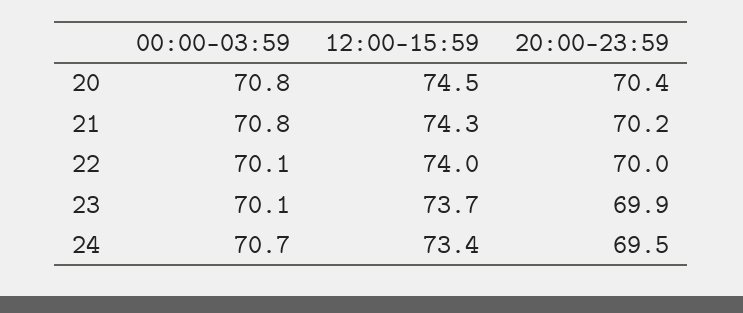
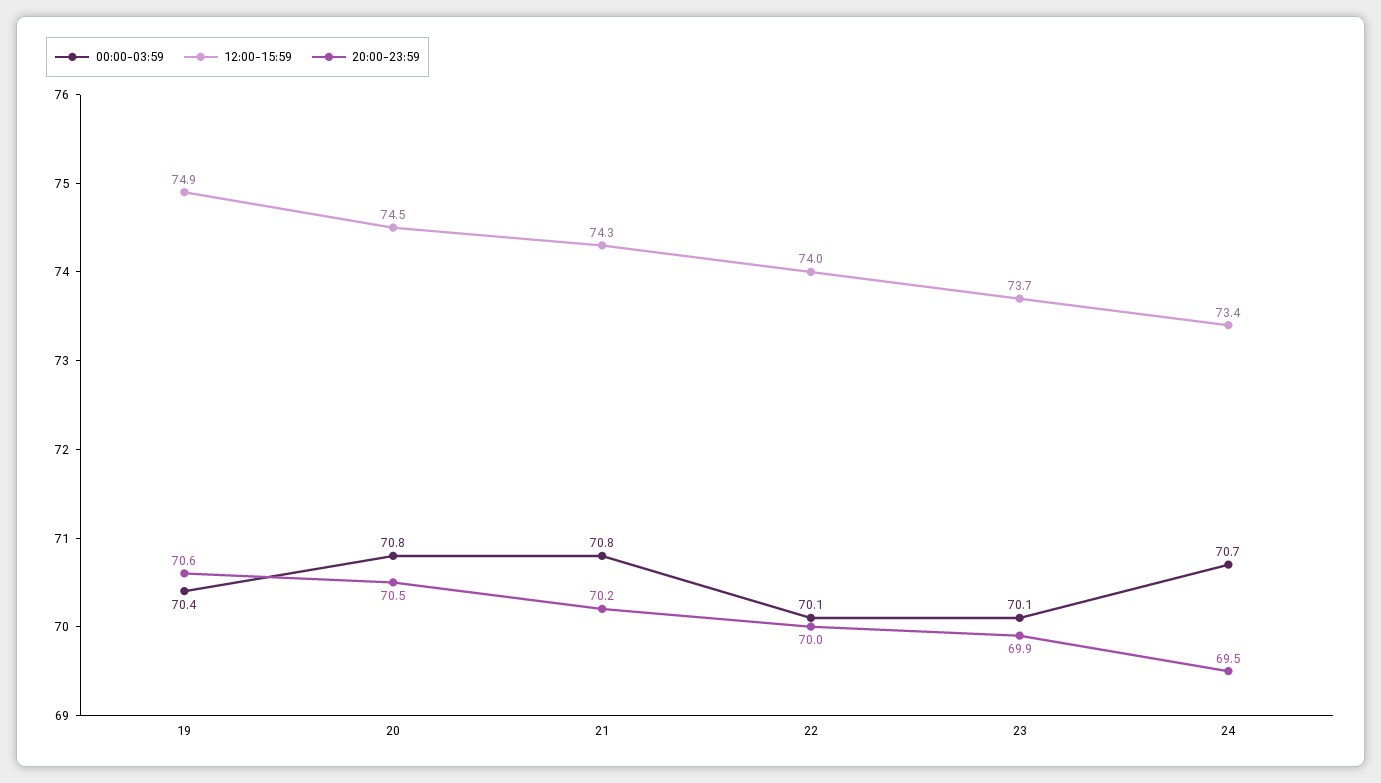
20:00-23:59, 20: 70.4 -> 70.5
00:00-03:59, 19: none -> 70.4
12:00-15:59, 19: none -> 74.9
20:00-23:59, 19: none -> 70.6

